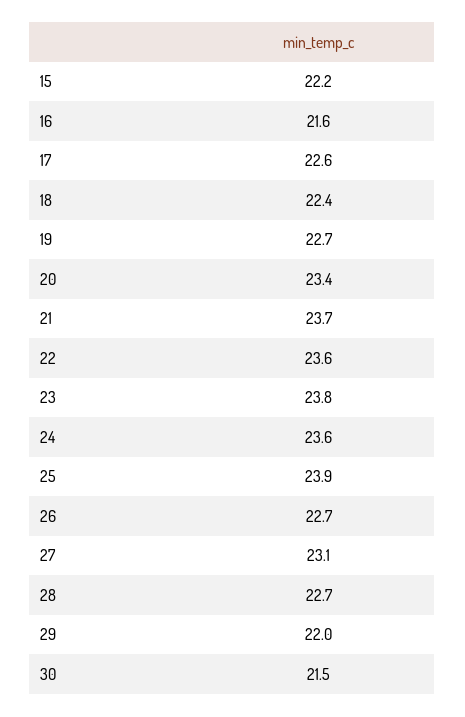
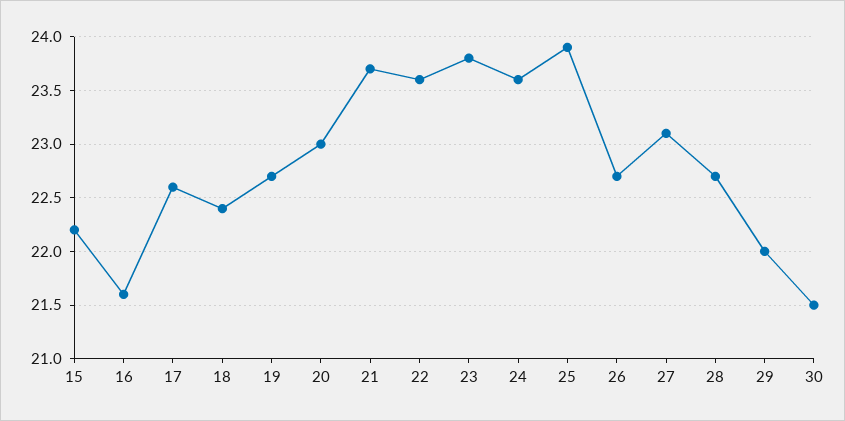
20: 23.4 -> 23

